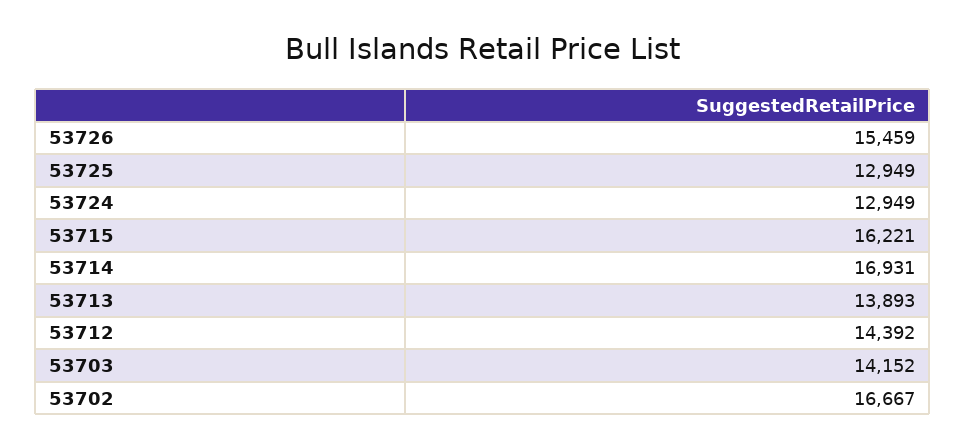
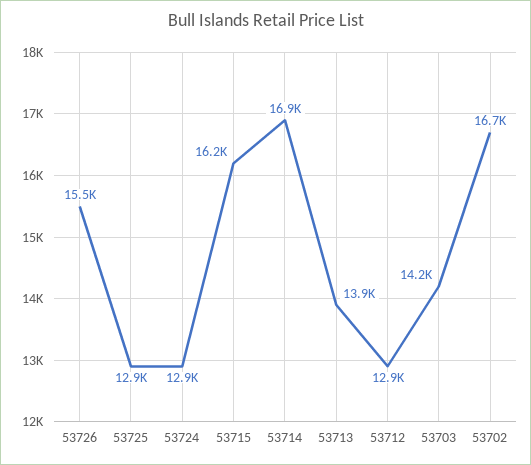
53712: 14392 -> 12900

